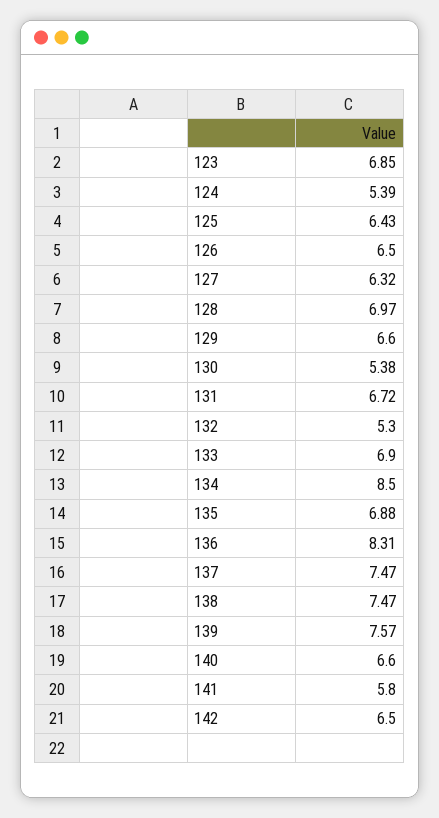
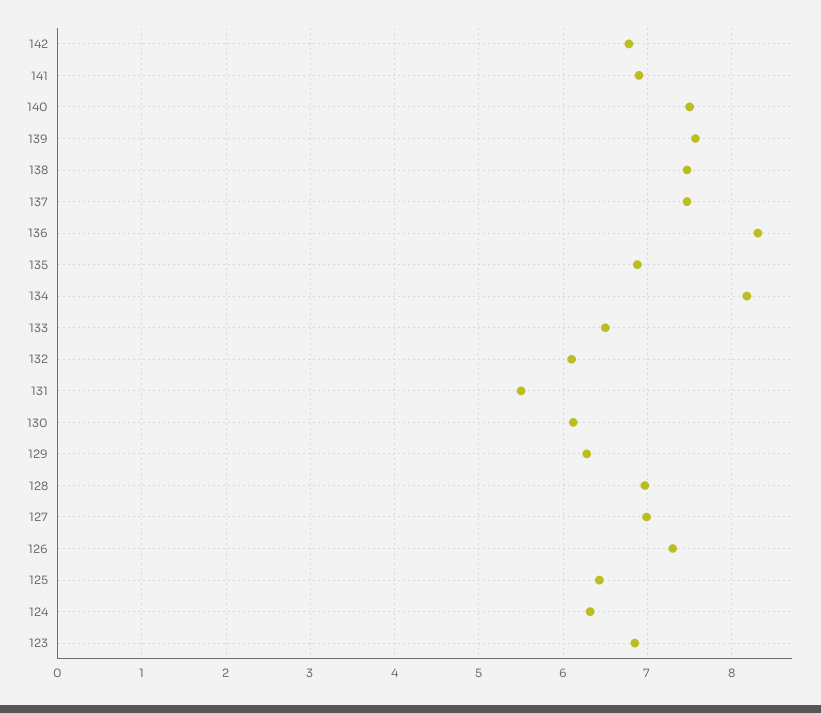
124: 5.39 -> 6.3
126: 6.5 -> 7.3
127: 6.32 -> 7
129: 6.6 -> 6.3
130: 5.38 -> 6.1
131: 6.72 -> 5.5
132: 5.3 -> 6.1
133: 6.9 -> 6.5
134: 8.5 -> 8.2
140: 6.6 -> 7.5
141: 5.8 -> 6.9
142: 6.5 -> 6.8

